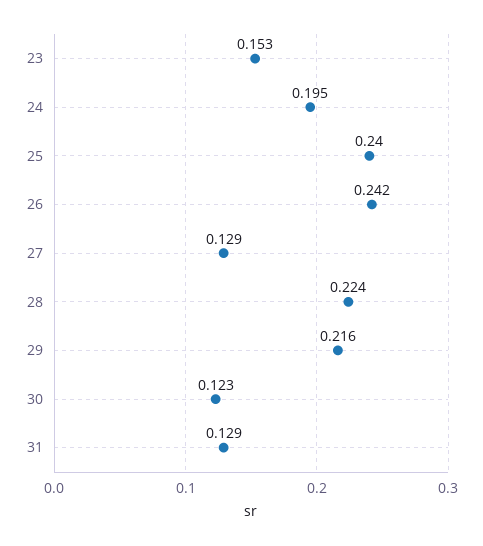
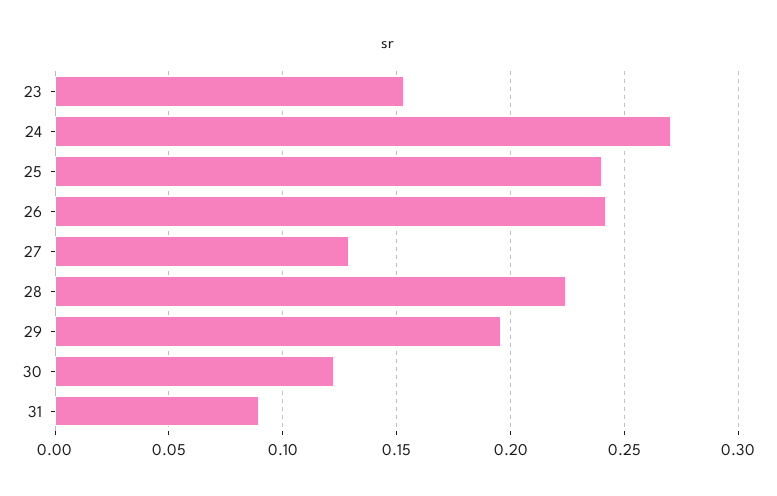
24: 0.195 -> 0.27
29: 0.216 -> 0.195
31: 0.129 -> 0.09

